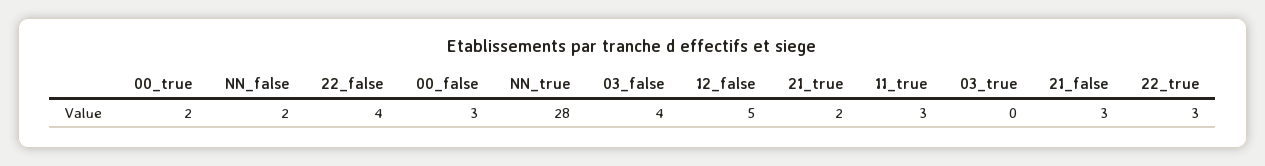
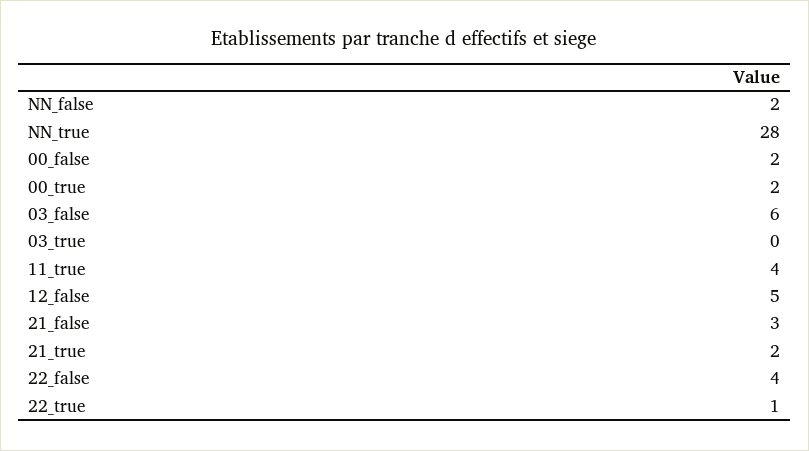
00_false: 3 -> 2
03_false: 4 -> 6
11_true: 3 -> 4
22_true: 3 -> 1

